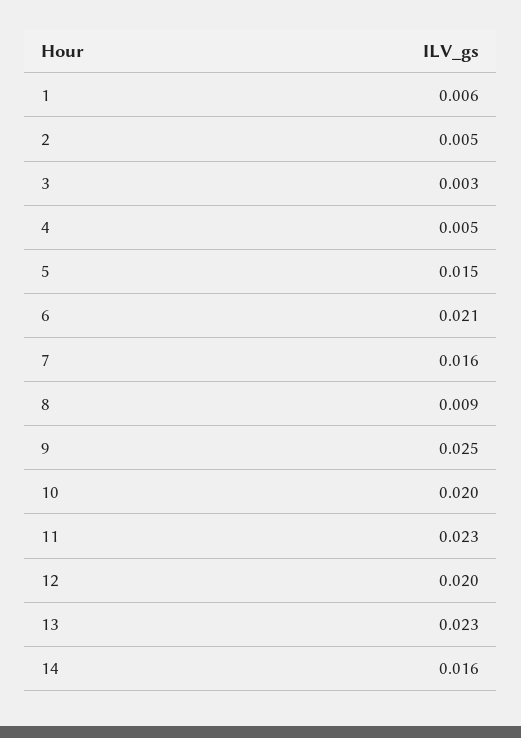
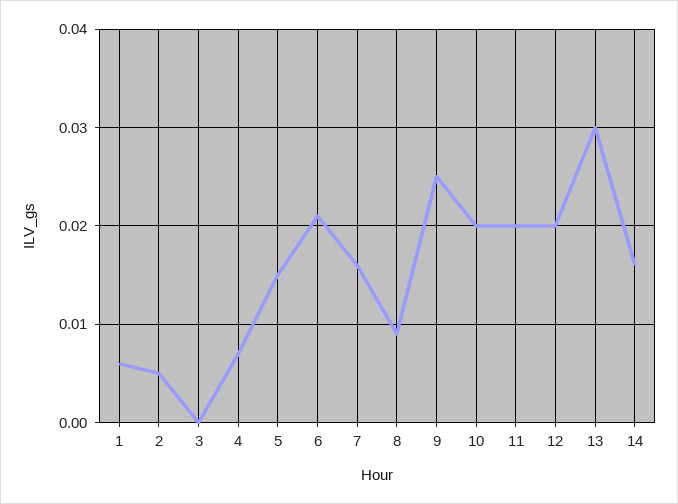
3: 0.003 -> 0
4: 0.005 -> 0.007
11: 0.023 -> 0.02
13: 0.023 -> 0.03

